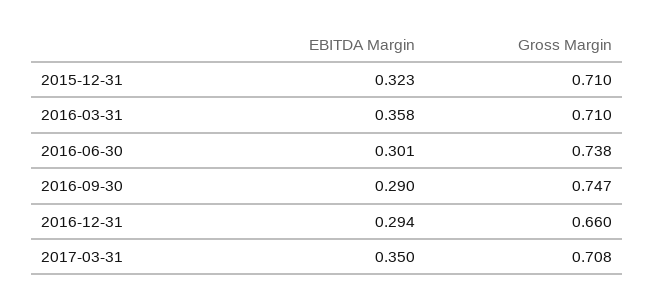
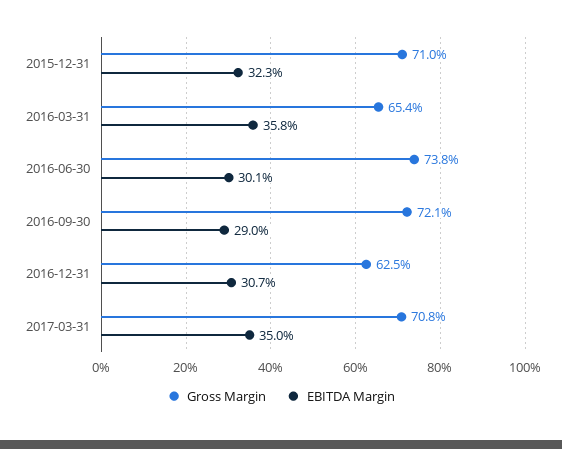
Gross Margin, 2016-03-31: 0.71 -> 0.654
Gross Margin, 2016-09-30: 0.747 -> 0.721
EBITDA Margin, 2016-12-31: 0.294 -> 0.307
Gross Margin, 2016-12-31: 0.66 -> 0.625

